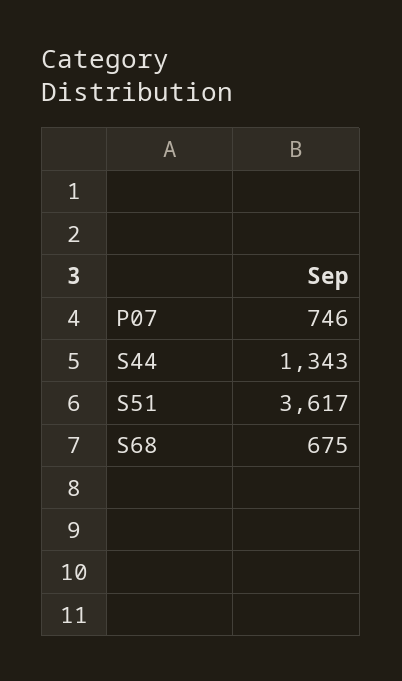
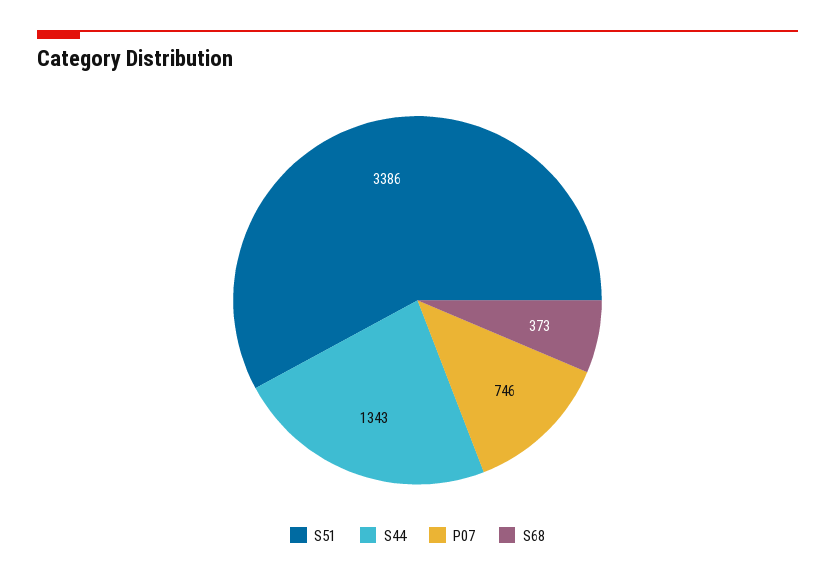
S51: 3617 -> 3386
S68: 675 -> 373

